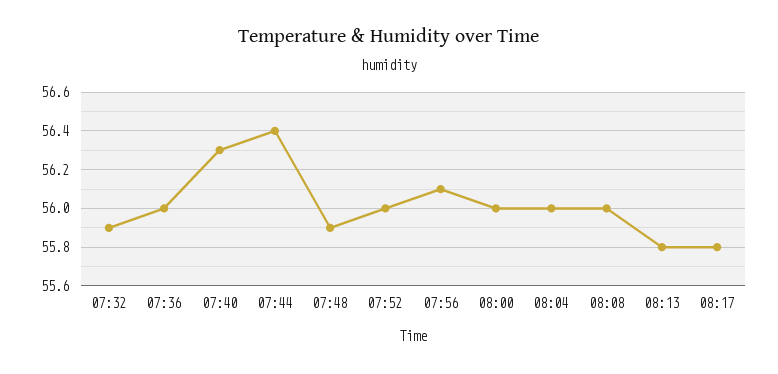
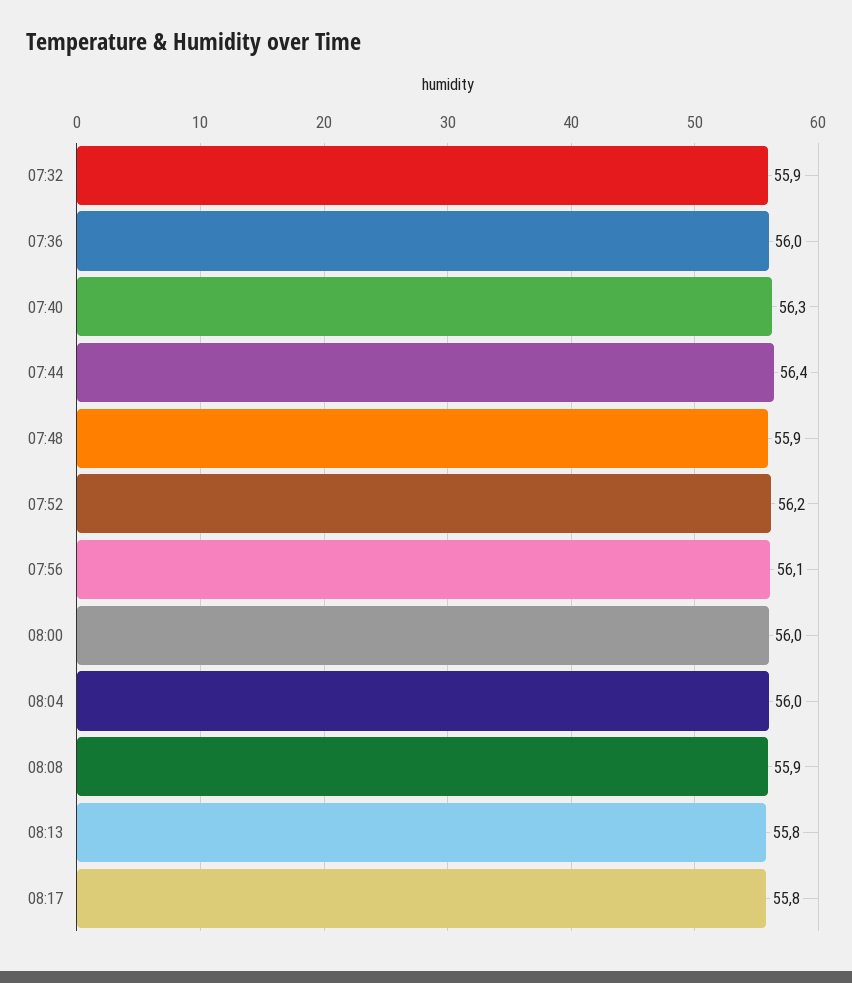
07:52: 56 -> 56.2
08:08: 56 -> 55.9

